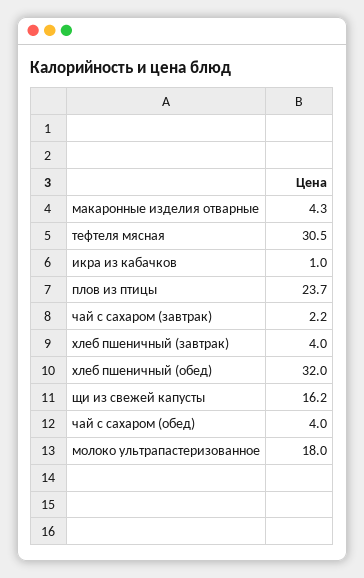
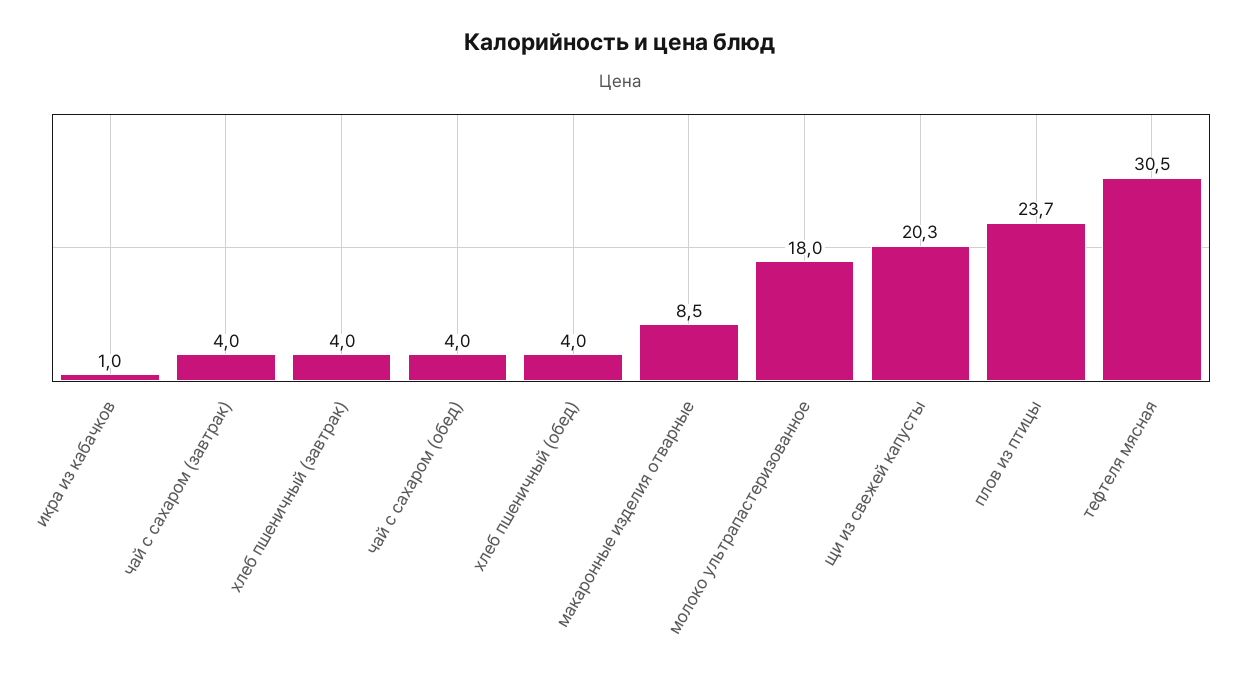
макаронные изделия отварные: 4.3 -> 8.5
чай с сахаром (завтрак): 2.2 -> 4
хлеб пшеничный (обед): 32 -> 4
щи из свежей капусты: 16.2 -> 20.3

